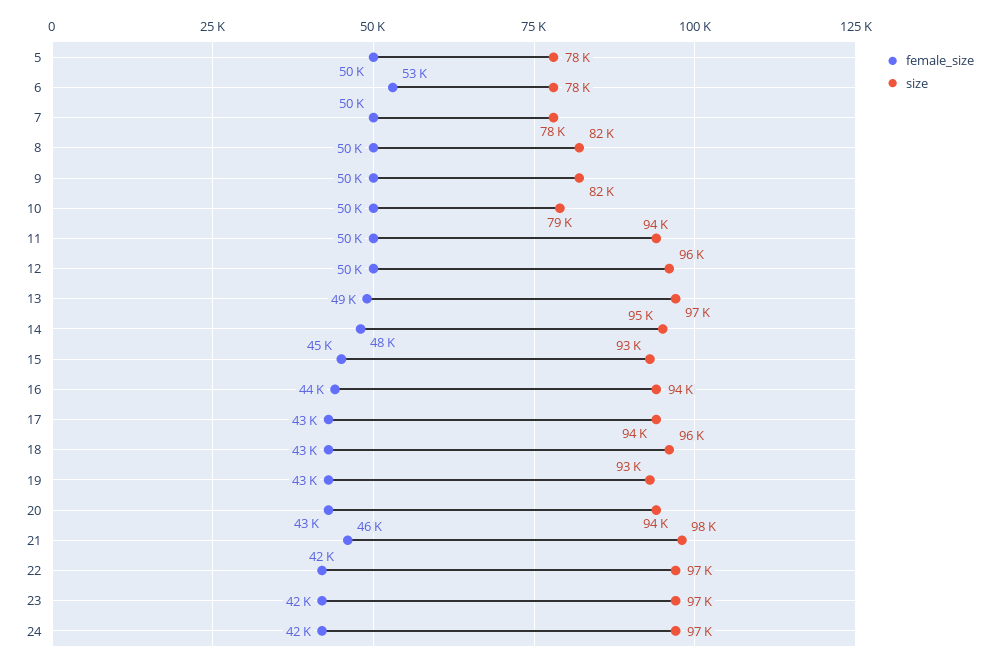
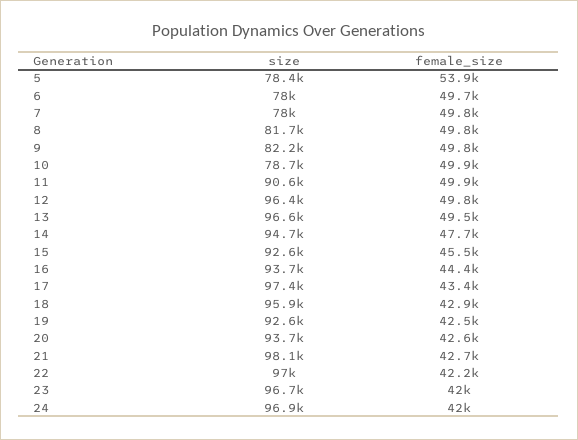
female_size, 5: 50000 -> 53900
female_size, 6: 53000 -> 49700
size, 11: 94000 -> 90600
size, 17: 94000 -> 97400
female_size, 21: 46000 -> 42700

